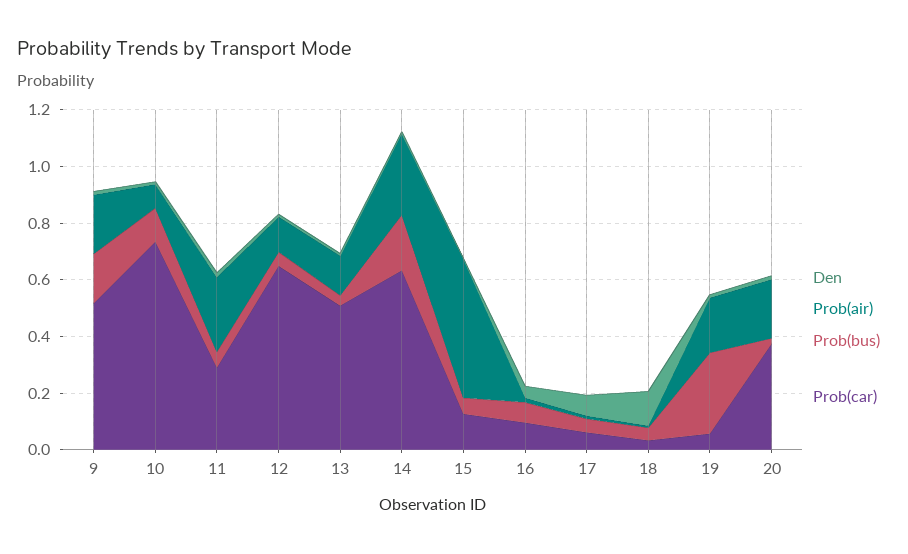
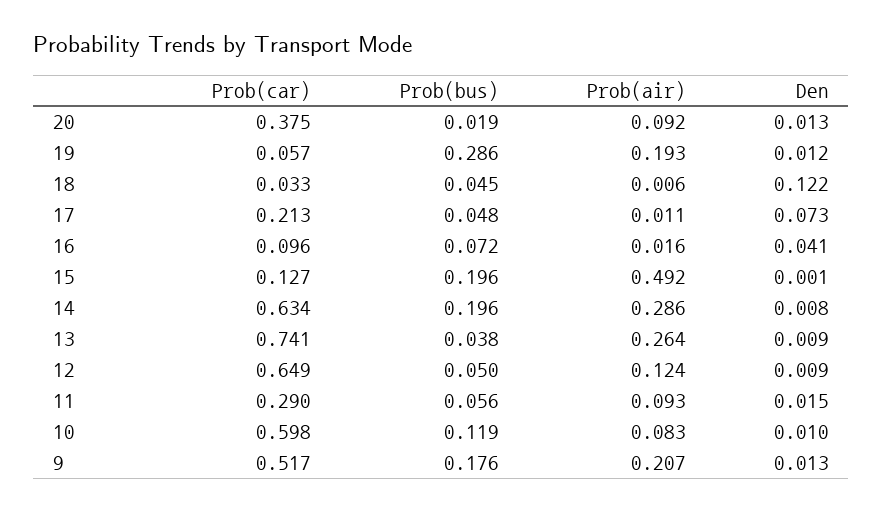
Prob(car), 10: 0.75 -> 0.598
Prob(air), 11: 0.25 -> 0.093
Prob(air), 13: 0.15 -> 0.264
Prob(car), 13: 0.5 -> 0.741
Prob(bus), 15: 0.05 -> 0.196
Prob(car), 17: 0.05 -> 0.213
Prob(air), 20: 0.2 -> 0.092

